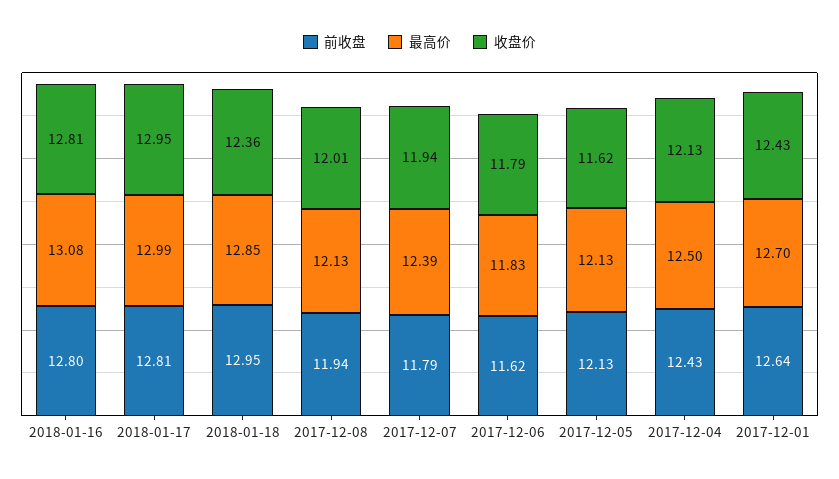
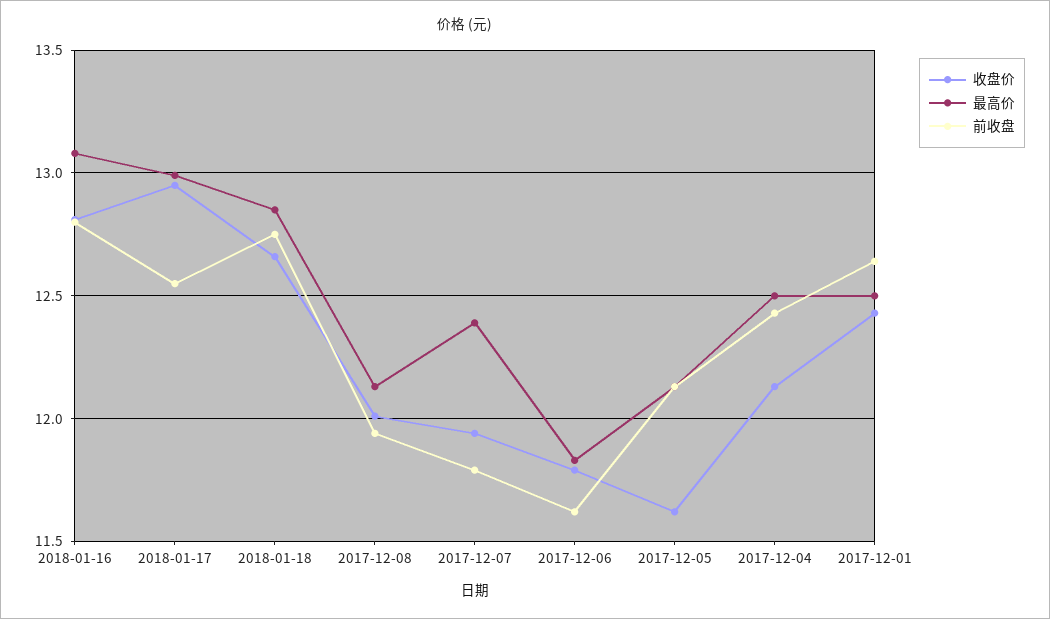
前收盘, 2018-01-17: 12.81 -> 12.55
前收盘, 2018-01-18: 12.95 -> 12.75
收盘价, 2018-01-18: 12.36 -> 12.65
最高价, 2017-12-01: 12.7 -> 12.5

